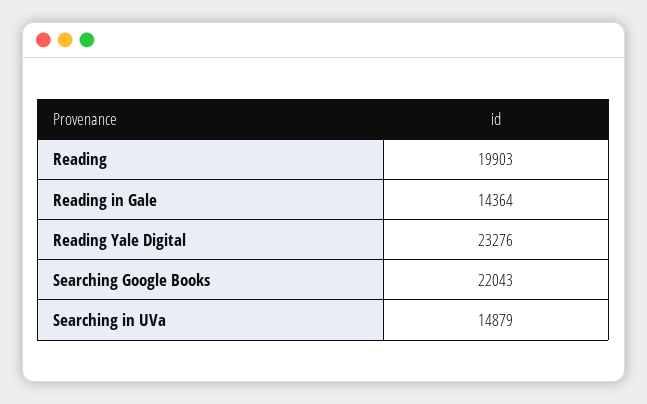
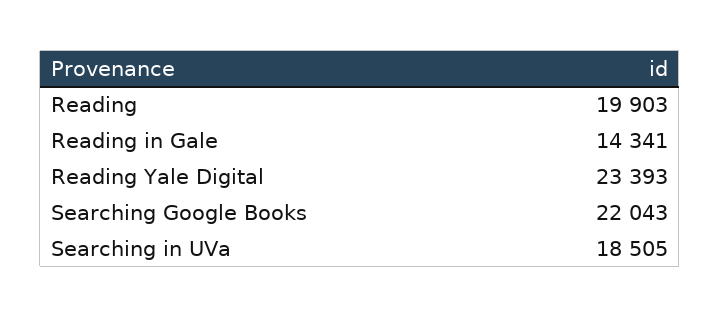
Reading in Gale: 14364 -> 14341
Reading Yale Digital: 23276 -> 23393
Searching in UVa: 14879 -> 18505

